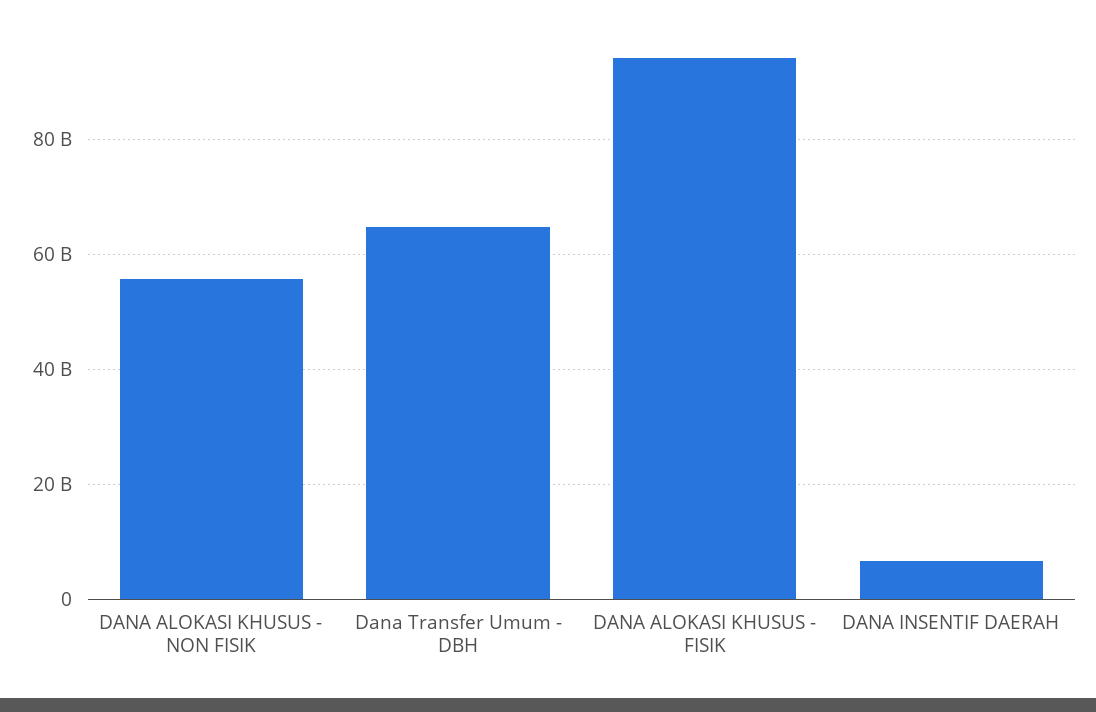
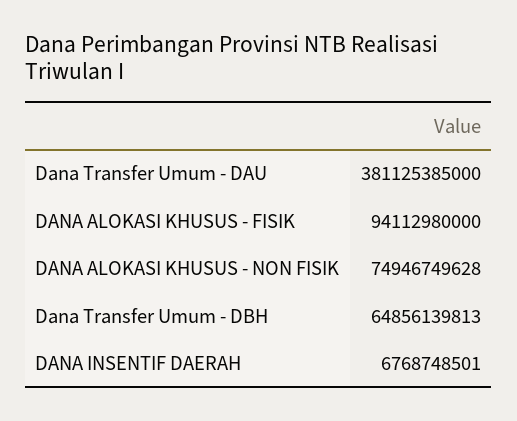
DANA ALOKASI KHUSUS - NON FISIK: 56000000000 -> 74946749628
Dana Transfer Umum - DAU: none -> 381125385000

